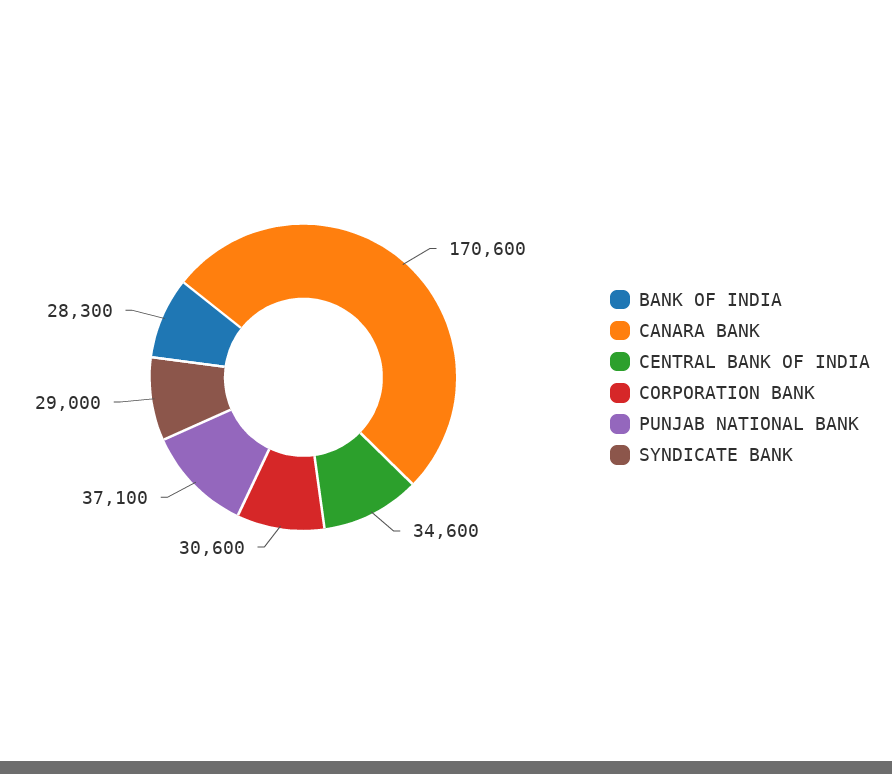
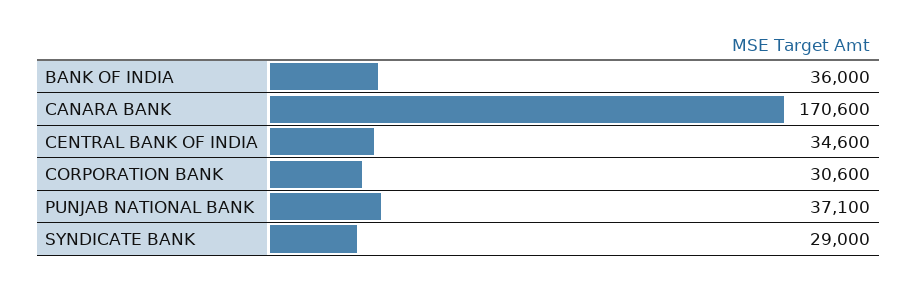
BANK OF INDIA: 28300 -> 36000

